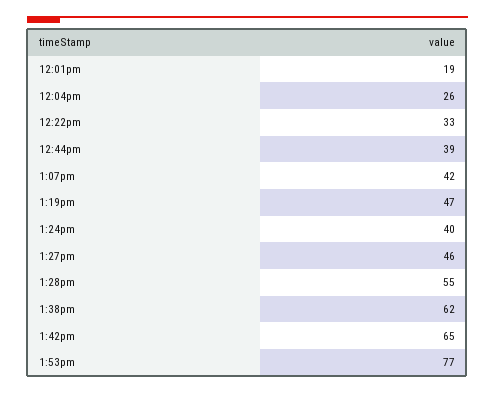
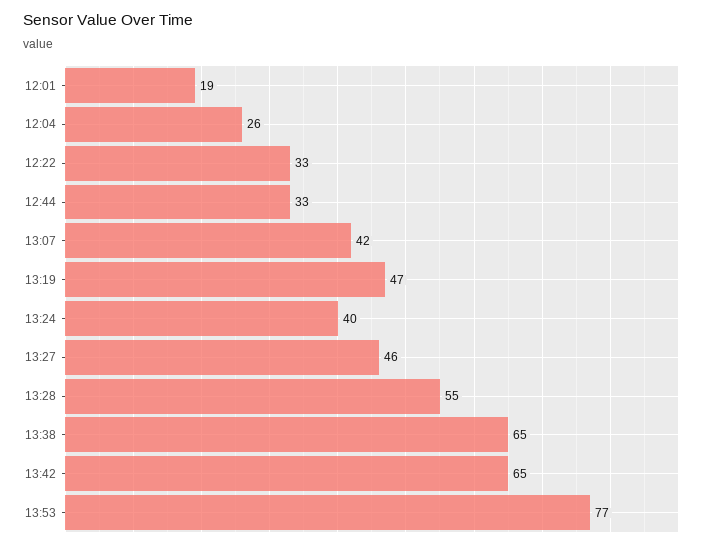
12:44pm: 39 -> 33
1:38pm: 62 -> 65

